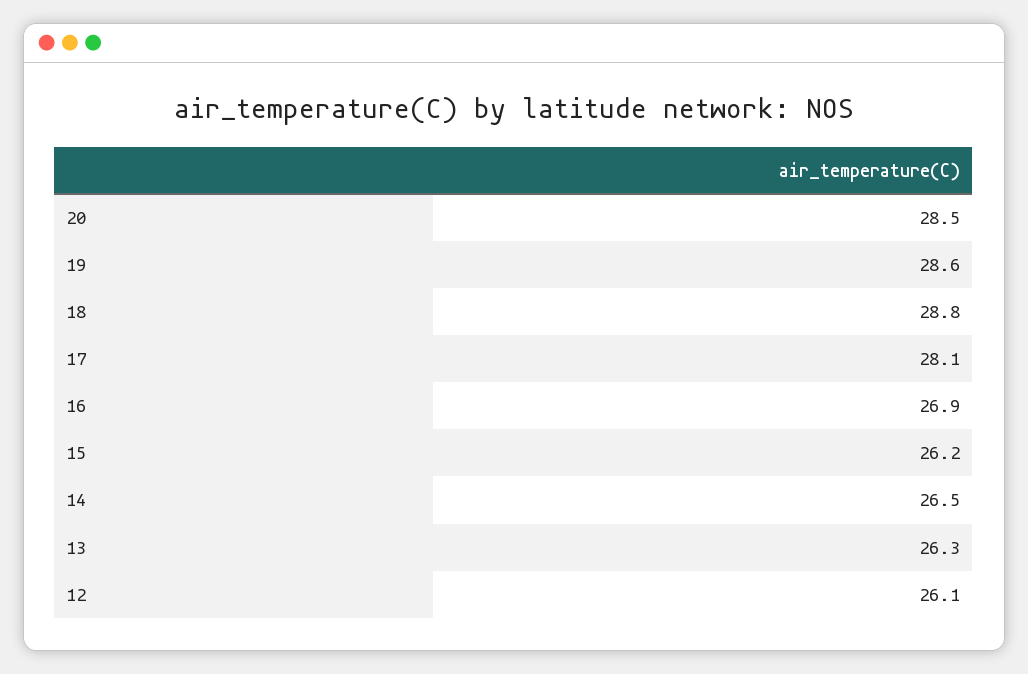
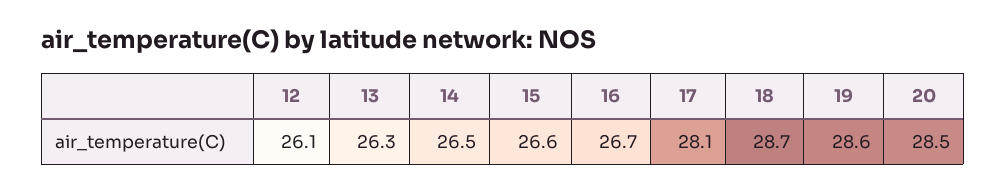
18: 28.8 -> 28.7
16: 26.9 -> 26.7
15: 26.2 -> 26.6

